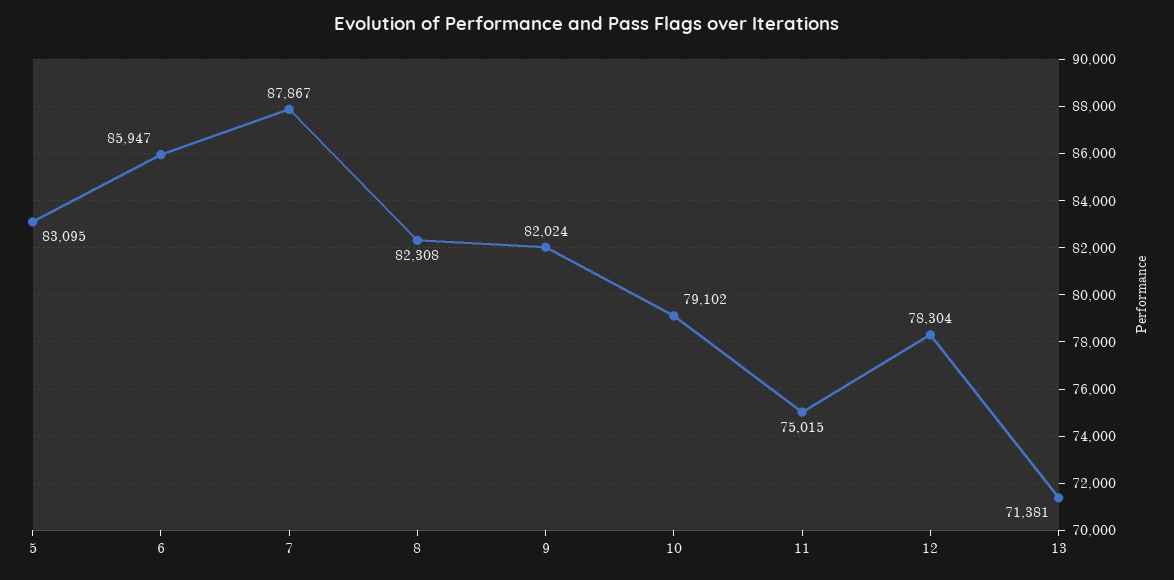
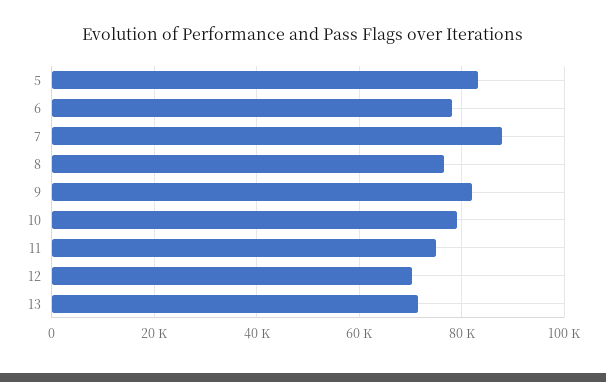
6: 85947 -> 78000
8: 82308 -> 76000
12: 78304 -> 70000

